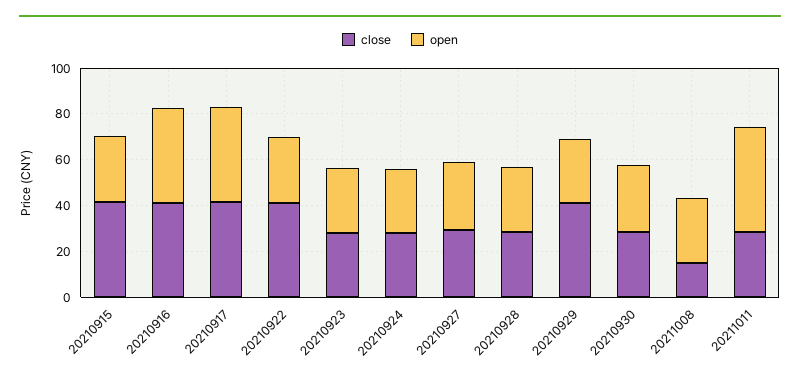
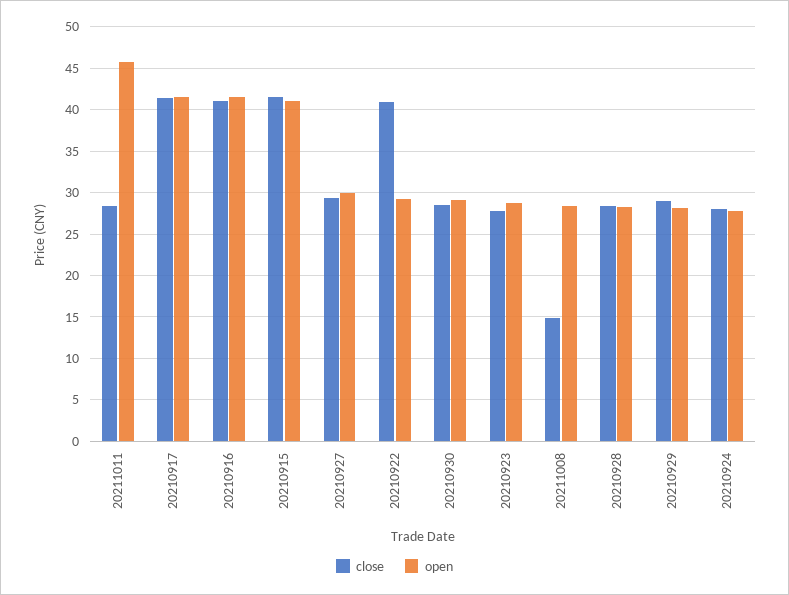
open, 20210915: 30 -> 41
close, 20210929: 40 -> 29

